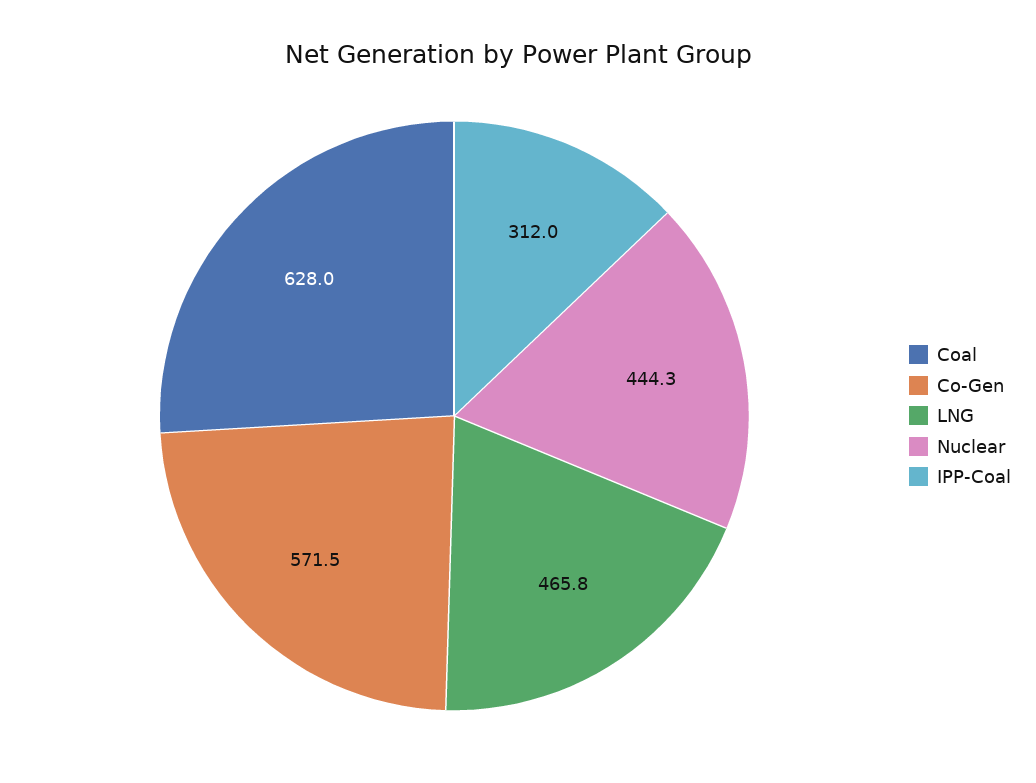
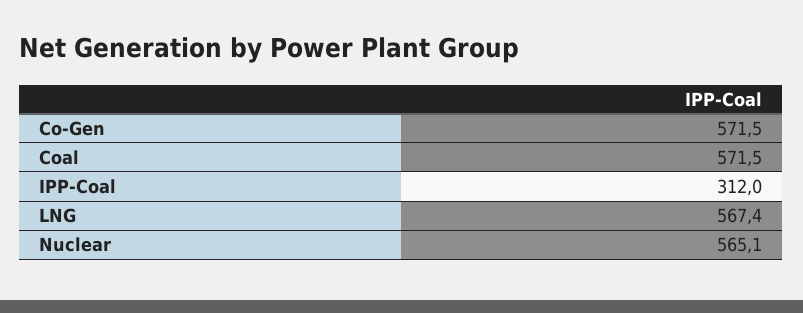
Coal: 628 -> 571.5
LNG: 465.8 -> 567.4
Nuclear: 444.3 -> 565.1

